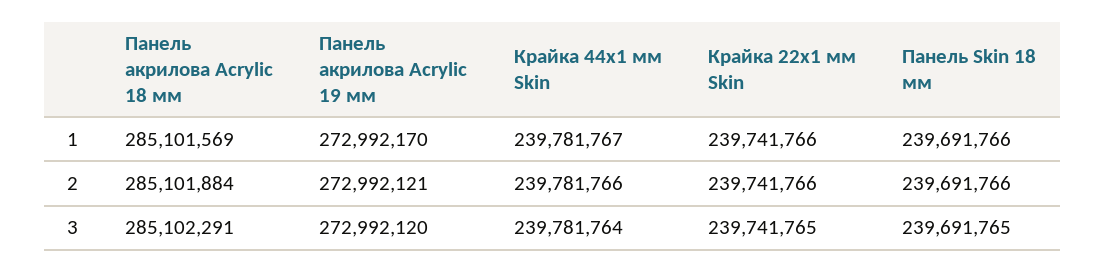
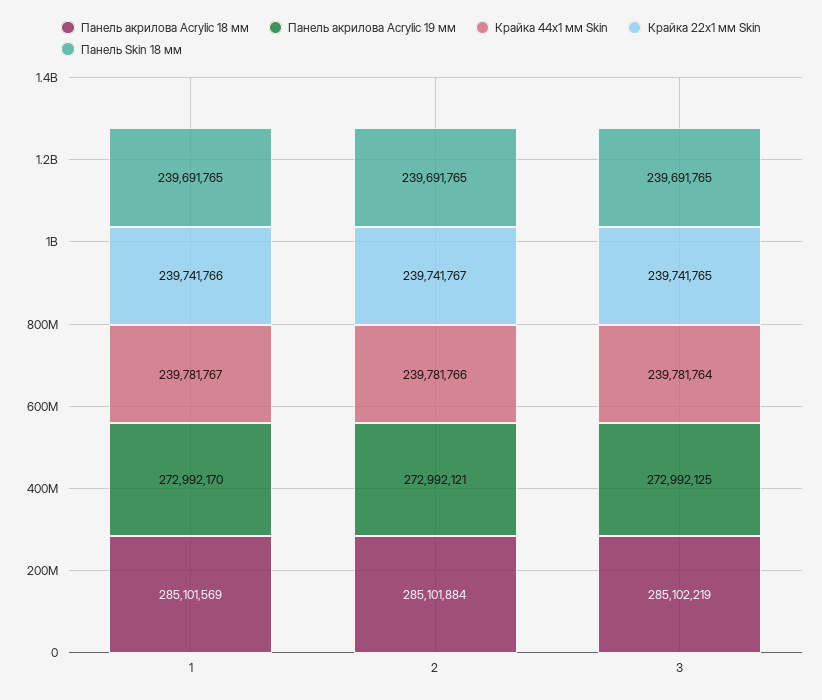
Панель Skin 18 мм, 1: 239691766 -> 239691765
Крайка 22x1 мм Skin, 2: 239741766 -> 239741767
Панель Skin 18 мм, 2: 239691766 -> 239691765
Панель акрилова Acrylic 18 мм, 3: 285102291 -> 285102219
Панель акрилова Acrylic 19 мм, 3: 272992120 -> 272992125

